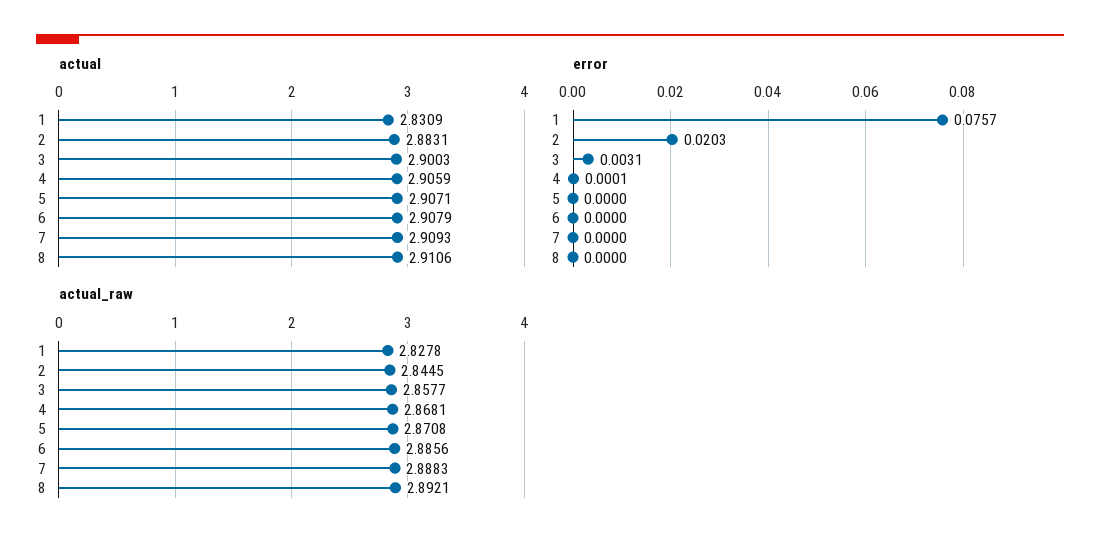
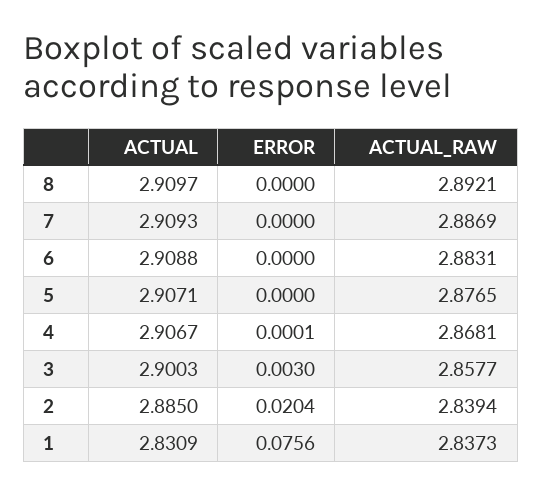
actual, 2: 2.8831 -> 2.885
actual, 4: 2.9059 -> 2.9067
actual, 6: 2.9079 -> 2.9088
actual, 8: 2.9106 -> 2.9097
error, 1: 0.0757 -> 0.0756
error, 2: 0.0203 -> 0.0204
error, 3: 0.0031 -> 0.003
actual_raw, 1: 2.8278 -> 2.8373
actual_raw, 2: 2.8445 -> 2.8394
actual_raw, 5: 2.8708 -> 2.8765
actual_raw, 6: 2.8856 -> 2.8831
actual_raw, 7: 2.8883 -> 2.8869

